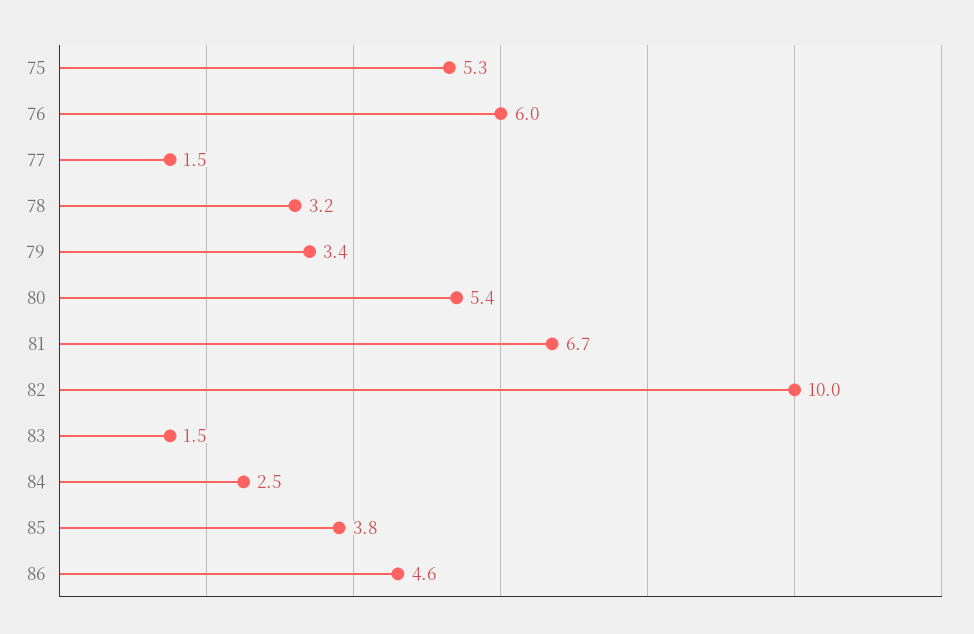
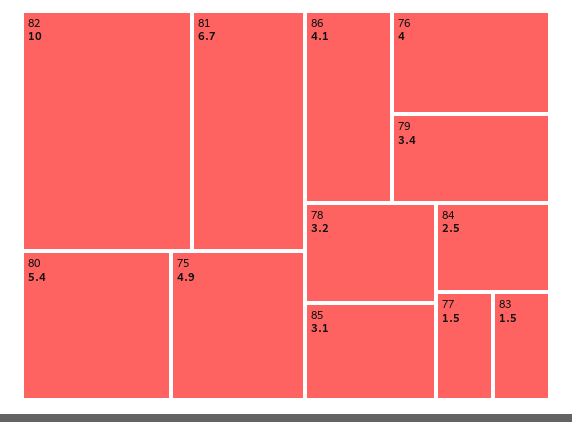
75: 5.3 -> 4.9
76: 6 -> 4
85: 3.8 -> 3.1
86: 4.6 -> 4.1

